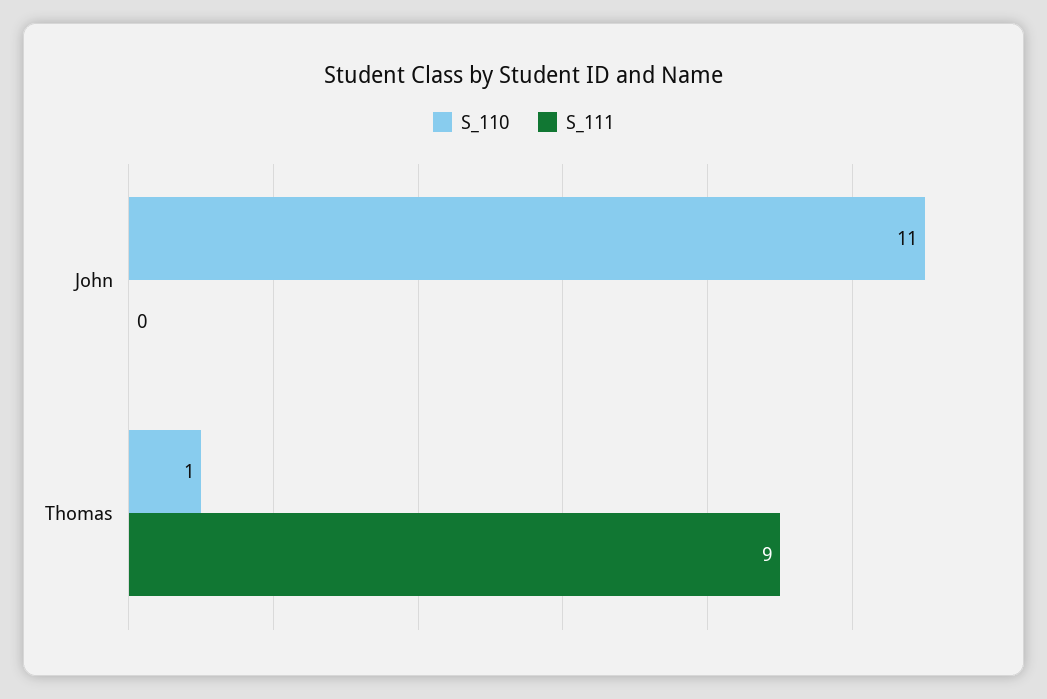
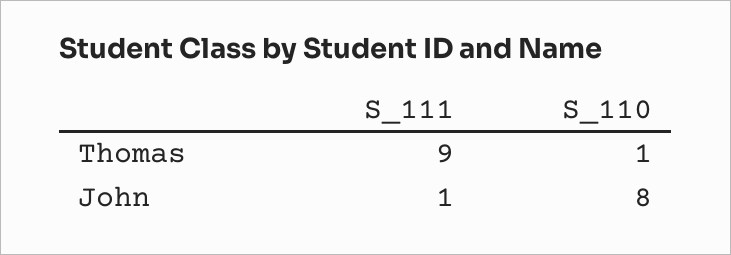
S_110, John: 11 -> 8
S_111, John: 0 -> 1

